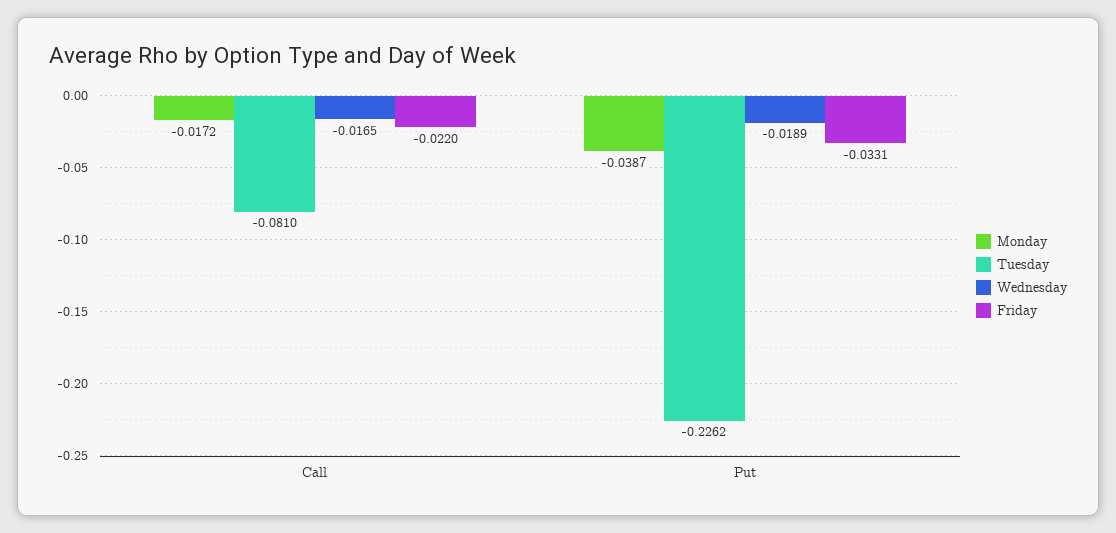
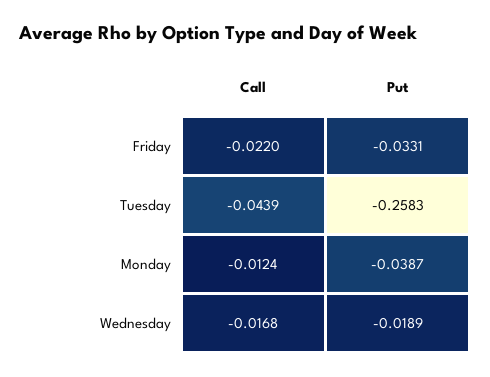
Monday, Call: -0.0172 -> -0.0124
Tuesday, Call: -0.081 -> -0.0439
Wednesday, Call: -0.0165 -> -0.0168
Tuesday, Put: -0.2262 -> -0.2583

